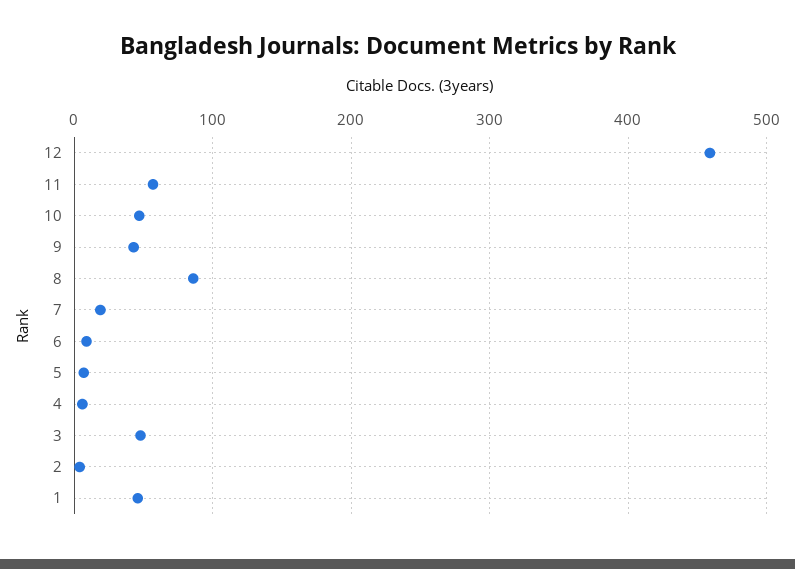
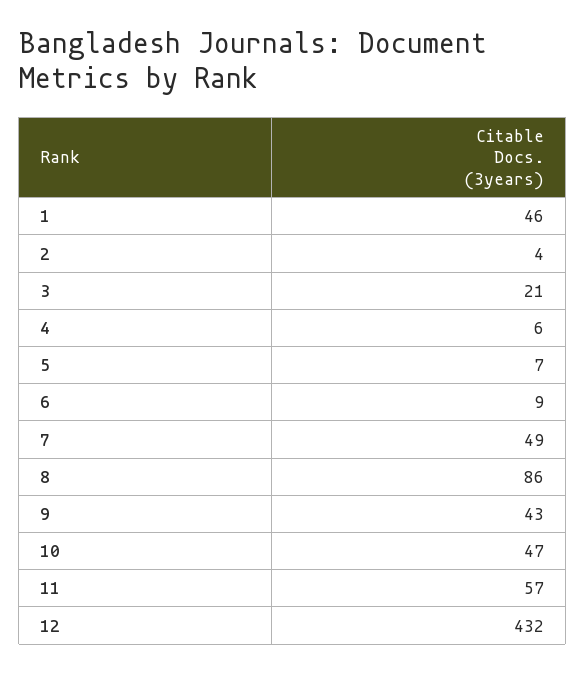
12: 460 -> 432
7: 20 -> 49
3: 50 -> 21

